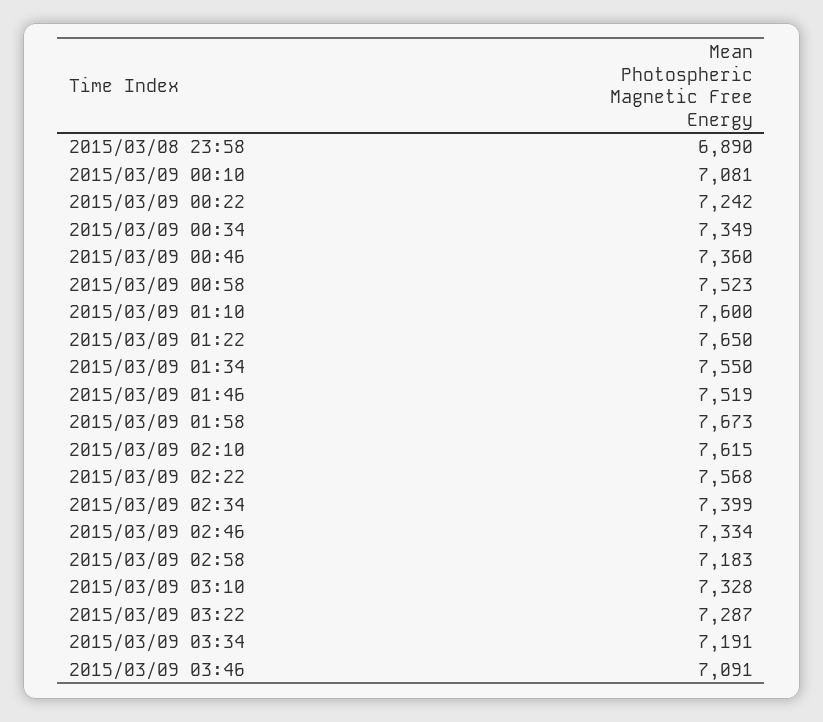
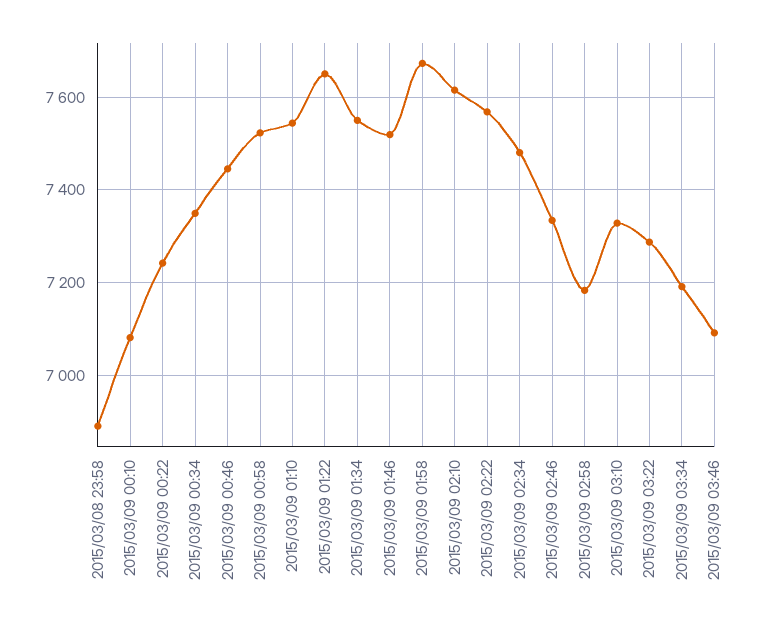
2015/03/09 00:46: 7360 -> 7440
2015/03/09 01:10: 7600 -> 7540
2015/03/09 02:34: 7399 -> 7480

